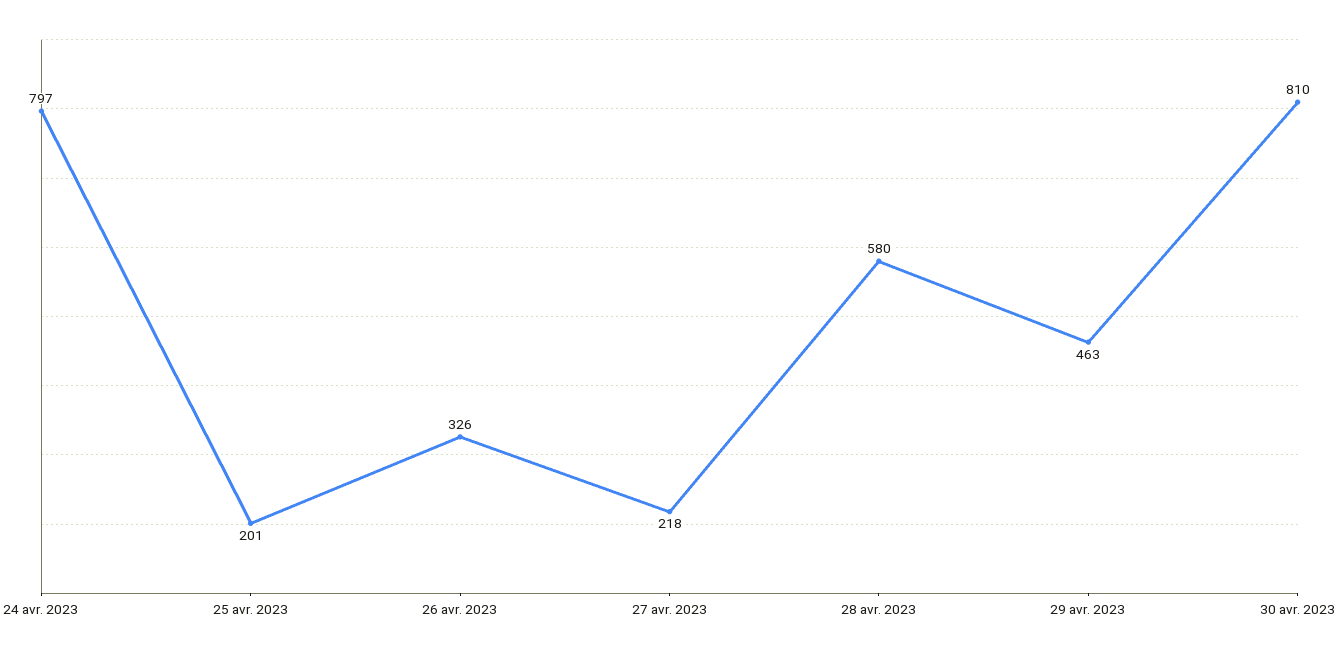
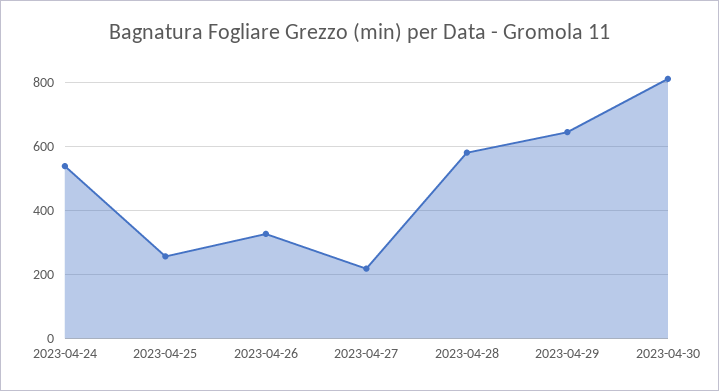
24 avr. 2023: 797 -> 540
25 avr. 2023: 201 -> 260
29 avr. 2023: 463 -> 640

